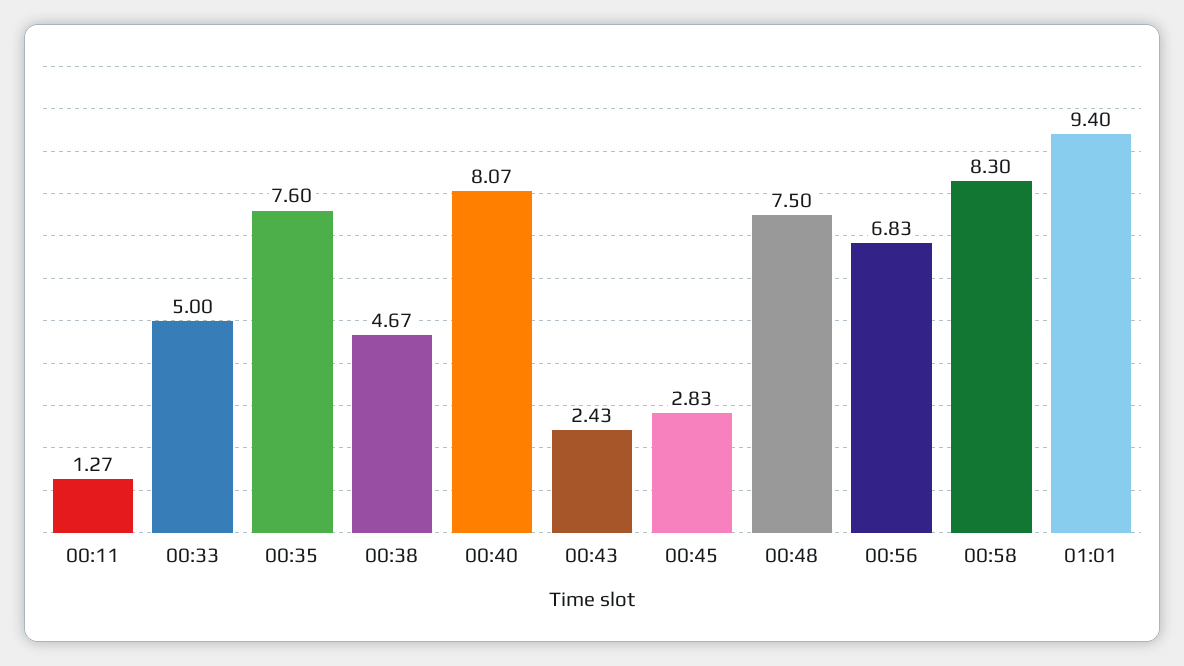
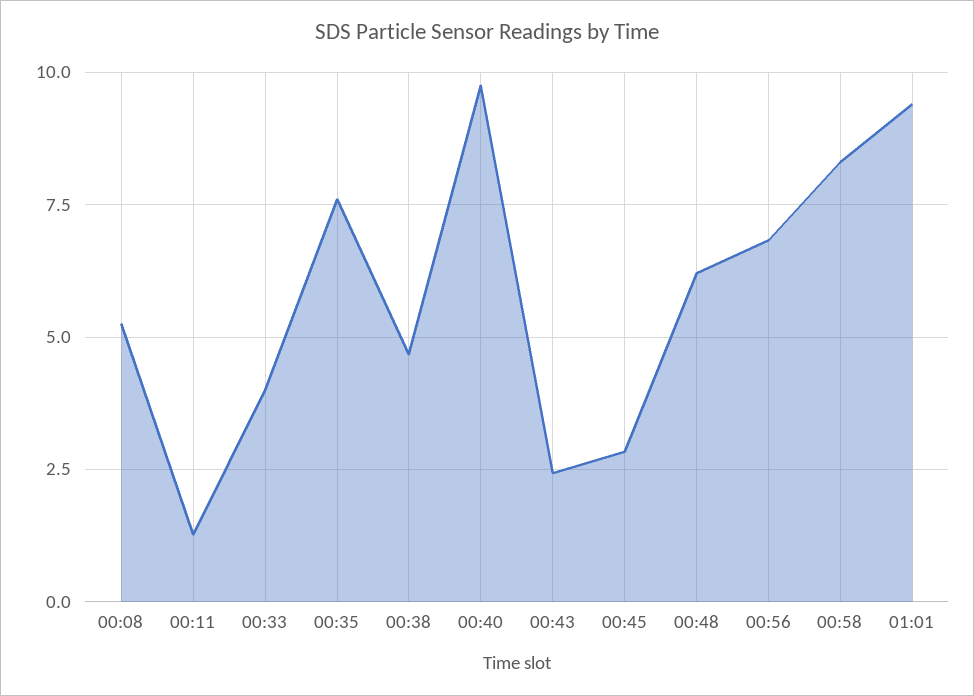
00:33: 5 -> 4
00:40: 8.07 -> 9.75
00:48: 7.5 -> 6.25
00:08: none -> 5.25

